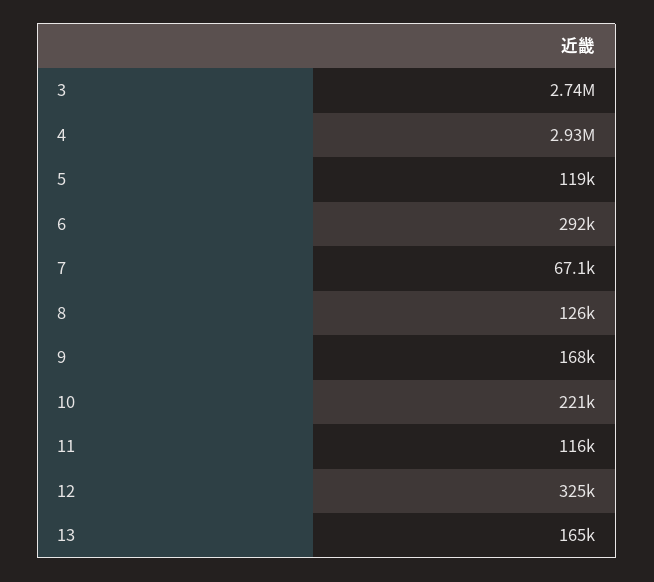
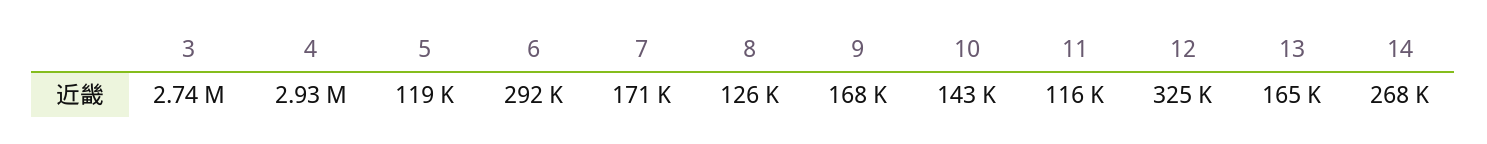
7: 67100 -> 171000
10: 221000 -> 143000
14: none -> 268000

